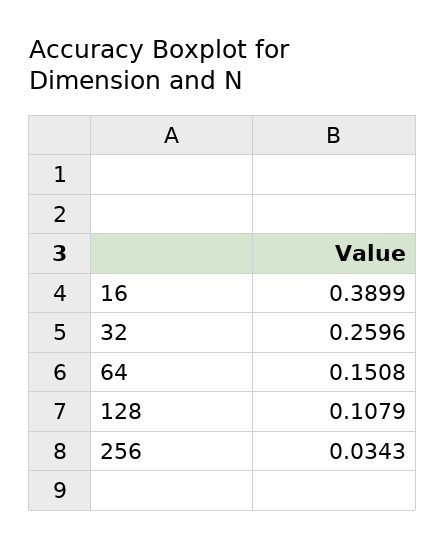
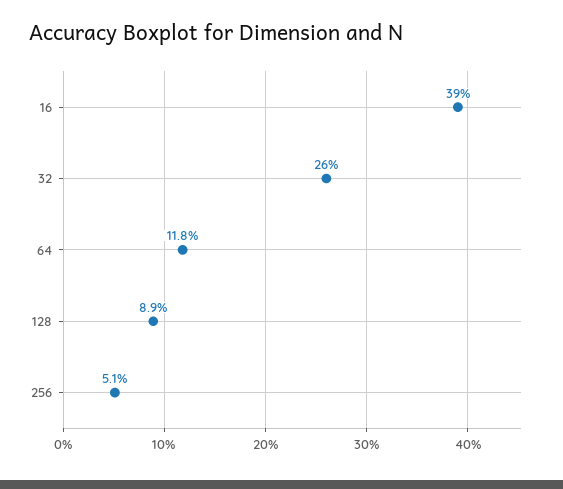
64: 0.1508 -> 0.118
128: 0.1079 -> 0.089
256: 0.0343 -> 0.051

